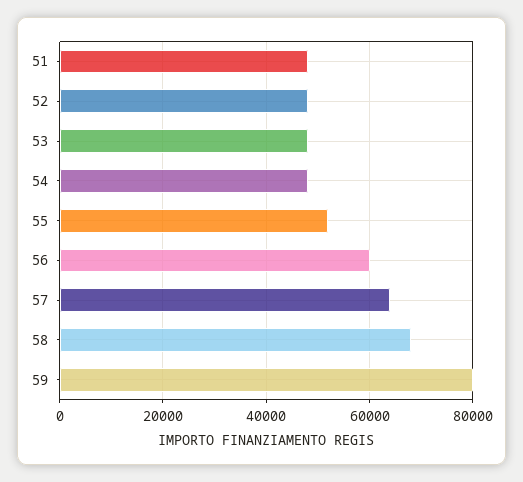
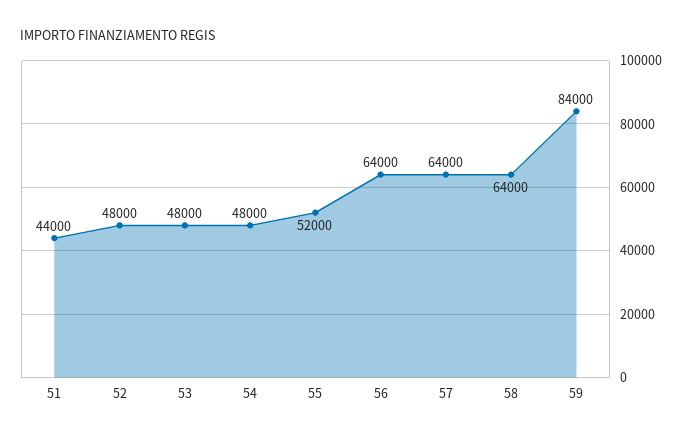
51: 48000 -> 44000
56: 60000 -> 64000
58: 68000 -> 64000
59: 80000 -> 84000

